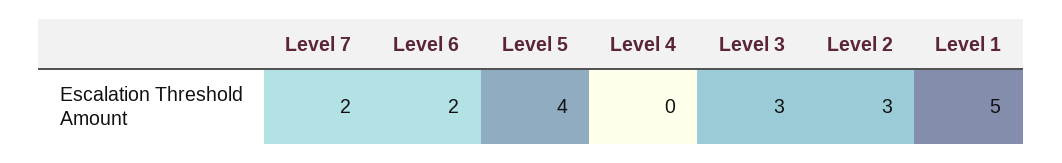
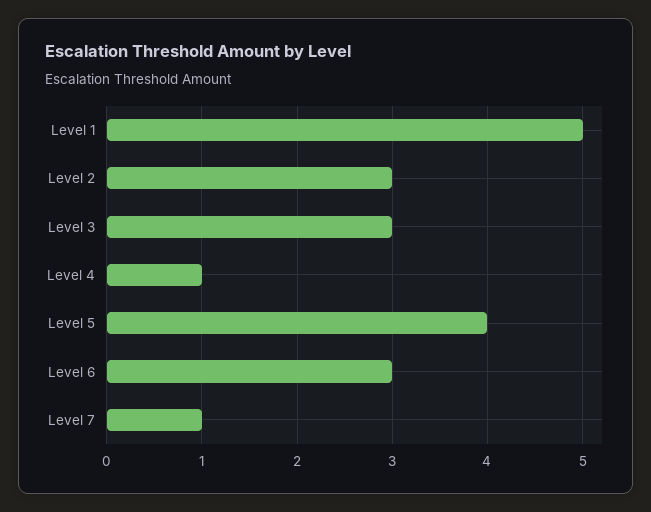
Level 7: 2 -> 1
Level 6: 2 -> 3
Level 4: 0 -> 1

